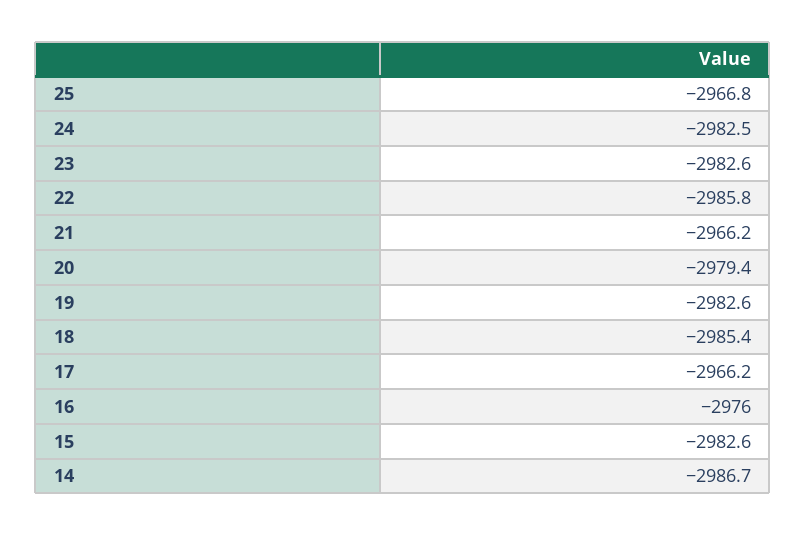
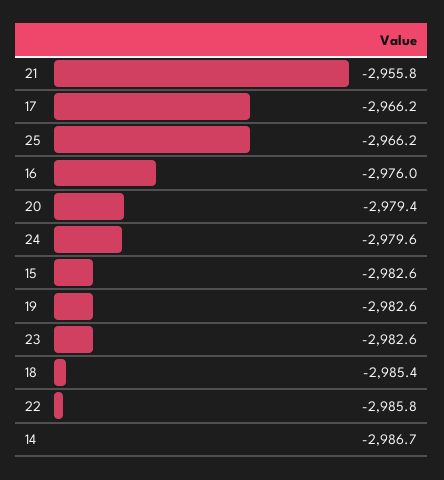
25: -2966.8 -> -2966.2
24: -2982.5 -> -2979.6
21: -2966.2 -> -2955.8

